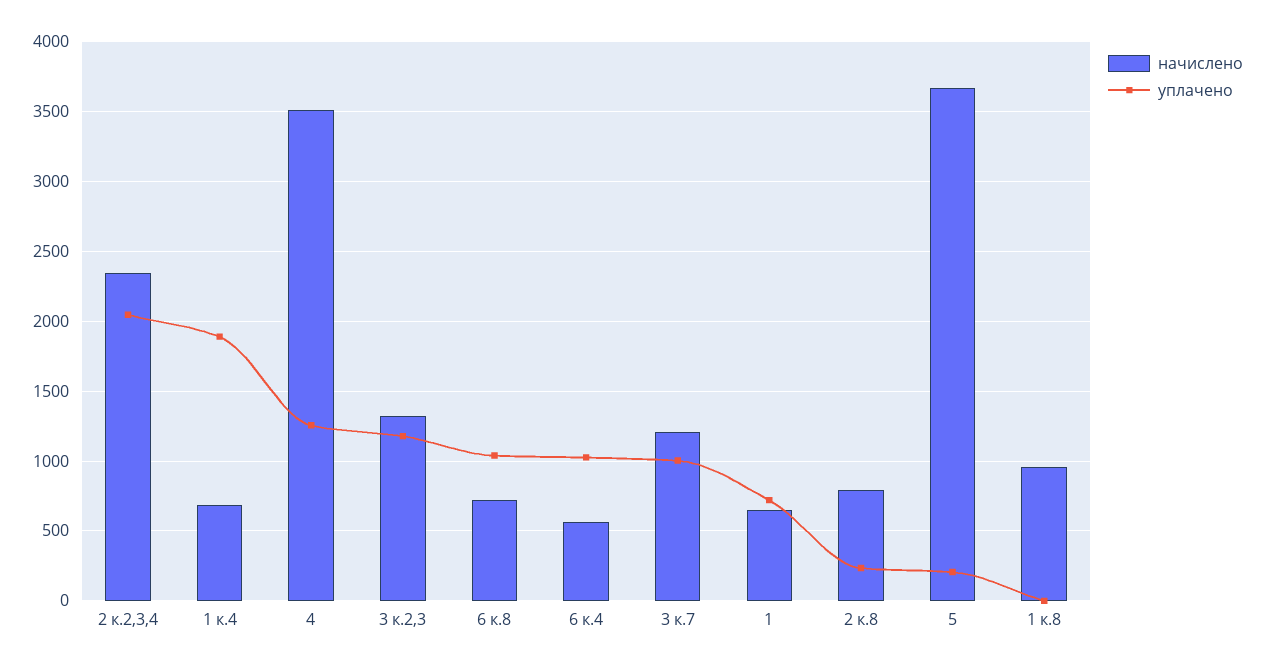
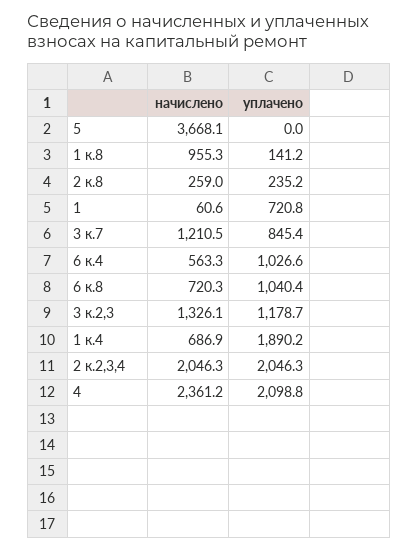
начислено, 2 к.2,3,4: 2350 -> 2046.3
начислено, 4: 3500 -> 2361.2
уплачено, 4: 1250 -> 2098.8
уплачено, 3 к.7: 1000 -> 845.4
начислено, 1: 650 -> 60.6
начислено, 2 к.8: 800 -> 259
уплачено, 5: 200 -> 0
уплачено, 1 к.8: 0 -> 141.2

